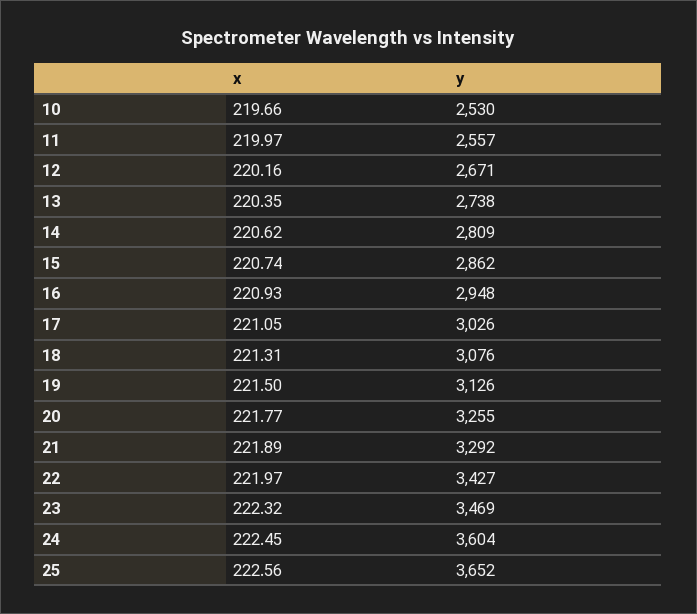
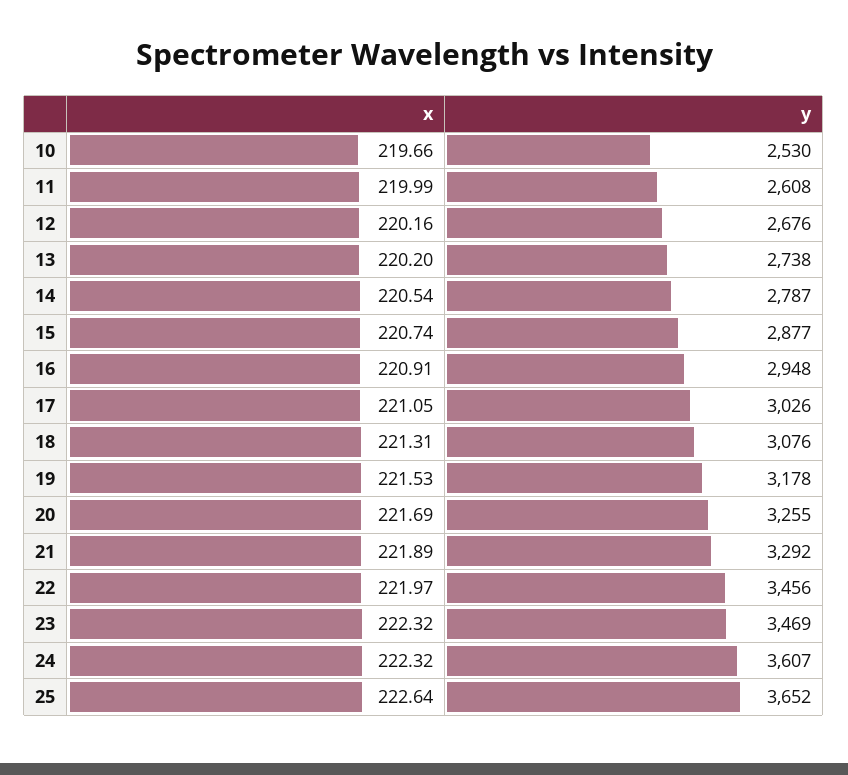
x, 11: 219.97 -> 219.99
y, 11: 2557 -> 2608
y, 12: 2671 -> 2676
x, 13: 220.35 -> 220.2
x, 14: 220.62 -> 220.54
y, 14: 2809 -> 2787
y, 15: 2862 -> 2877
x, 16: 220.93 -> 220.91
x, 19: 221.5 -> 221.53
y, 19: 3126 -> 3178
x, 20: 221.77 -> 221.69
y, 22: 3427 -> 3456
x, 24: 222.45 -> 222.32
y, 24: 3604 -> 3607
x, 25: 222.56 -> 222.64

